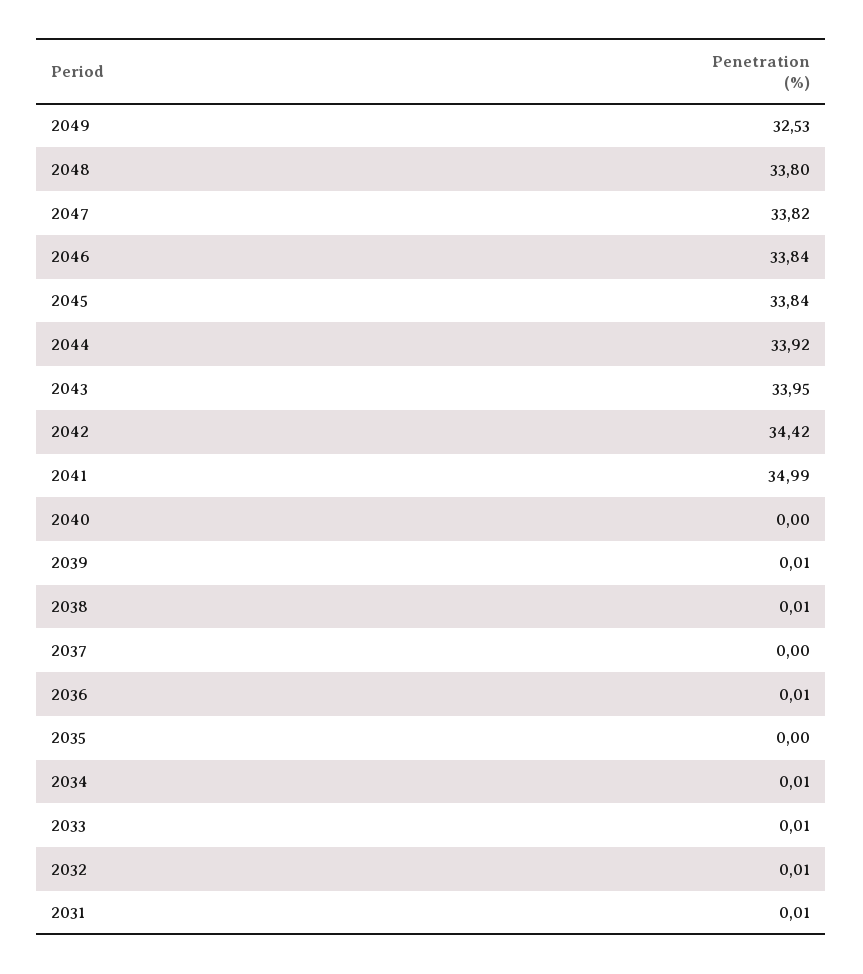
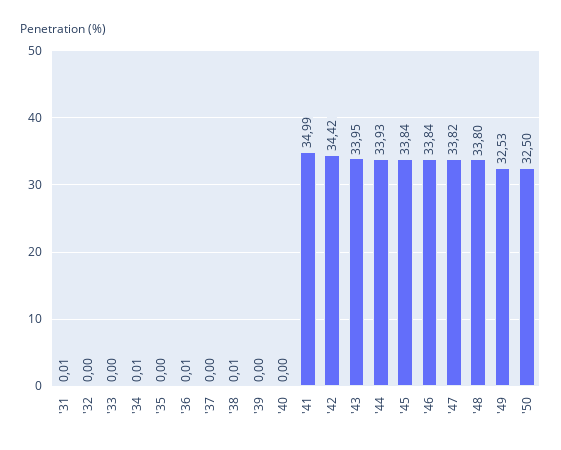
2044: 33.92 -> 33.93
2039: 0.01 -> 0
2033: 0.01 -> 0
2032: 0.01 -> 0
'50: none -> 32.5

